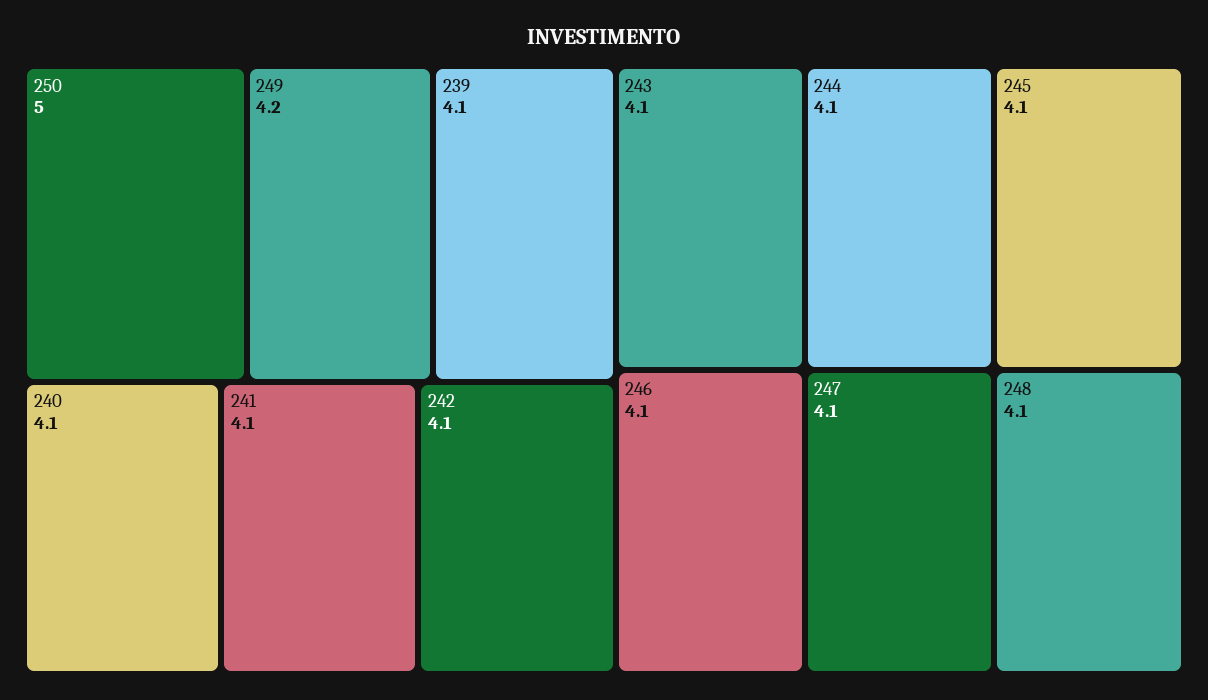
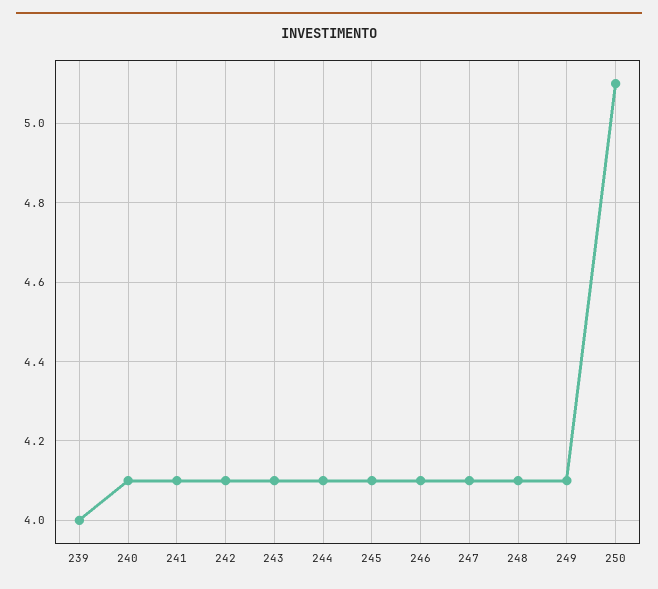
250: 5 -> 5.1
249: 4.2 -> 4.1
239: 4.1 -> 4

